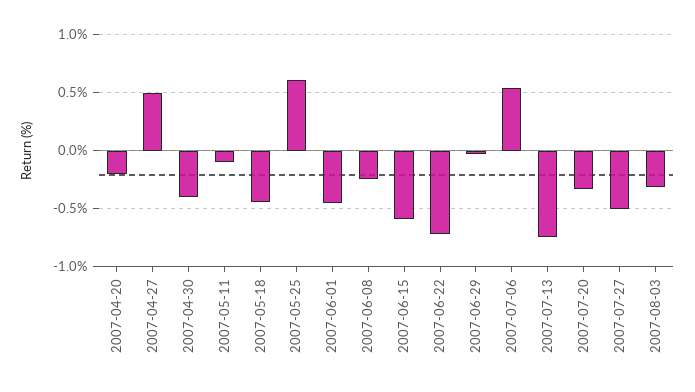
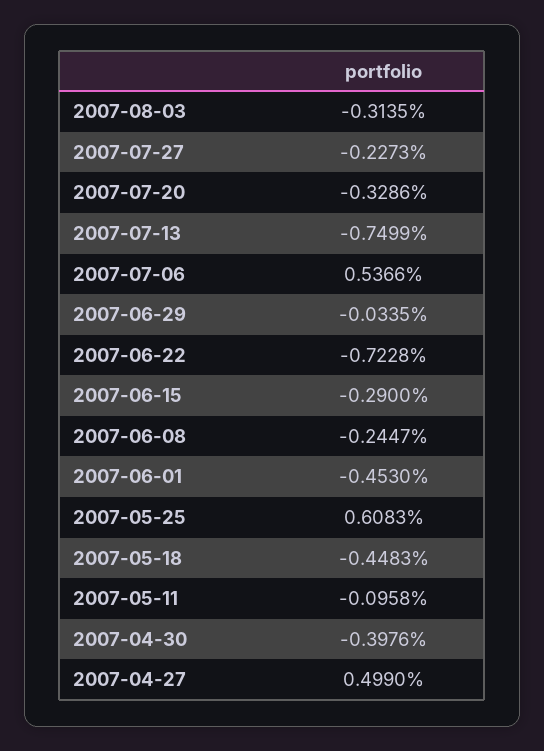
2007-04-20: -0.2 -> none
2007-06-15: -0.6 -> -0.29
2007-07-27: -0.5 -> -0.2273

